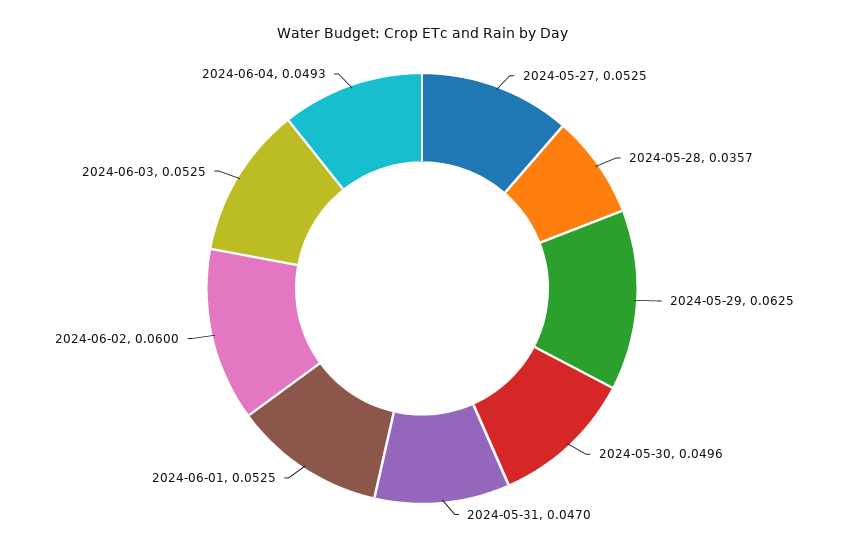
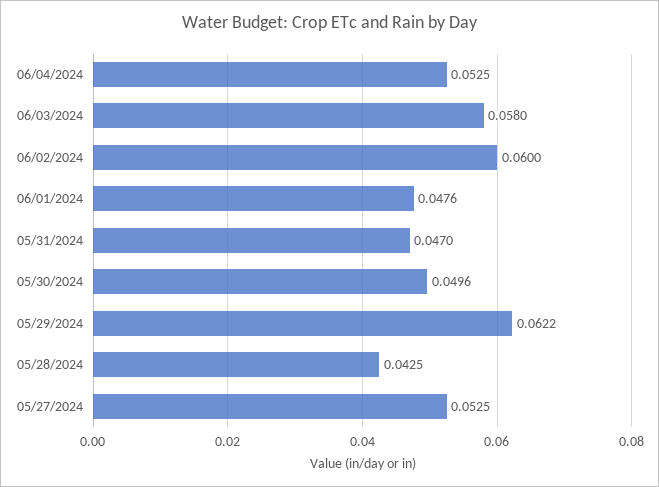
2024-05-28: 0.0357 -> 0.0425
2024-05-29: 0.0625 -> 0.0622
2024-06-01: 0.0525 -> 0.0476
2024-06-03: 0.0525 -> 0.058
2024-06-04: 0.0493 -> 0.0525

